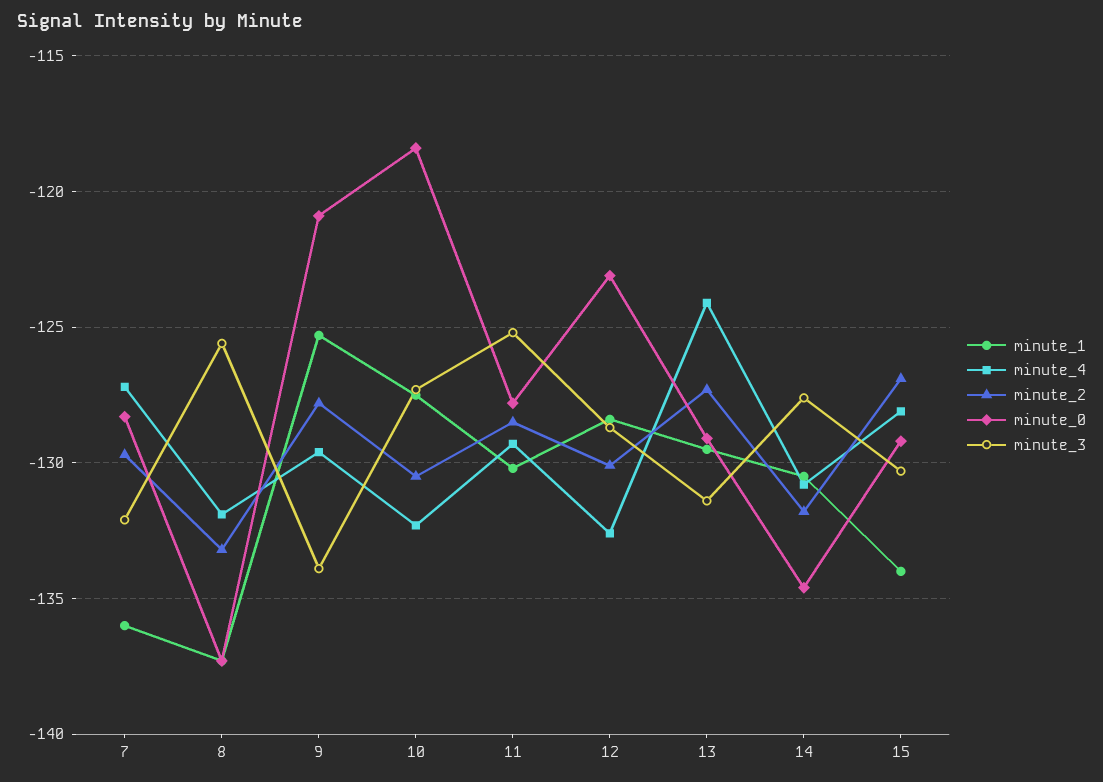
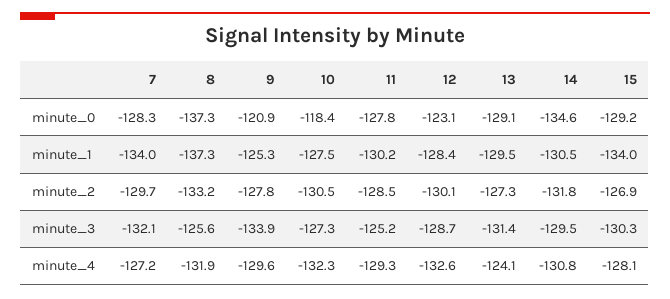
minute_1, 7: -136 -> -134
minute_3, 14: -127.5 -> -129.5

